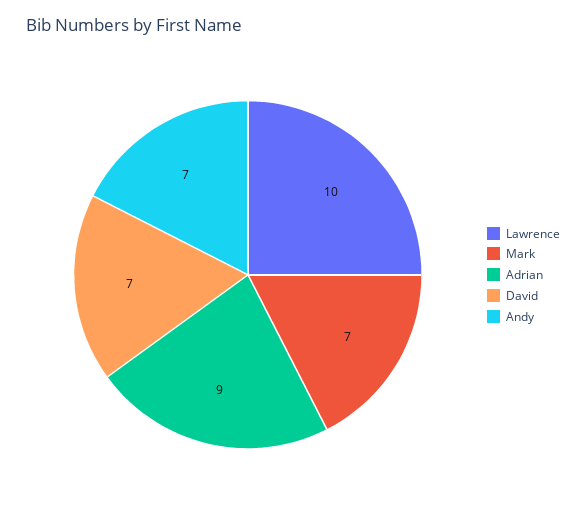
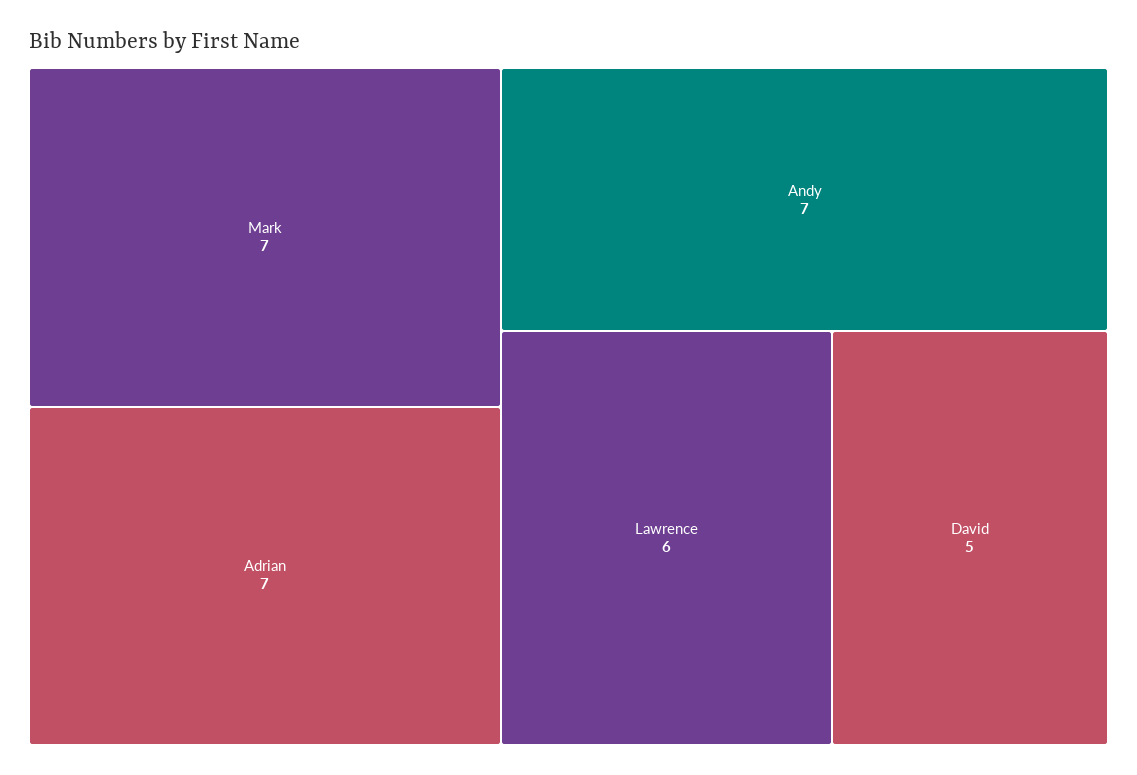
Lawrence: 10 -> 6
Adrian: 9 -> 7
David: 7 -> 5

